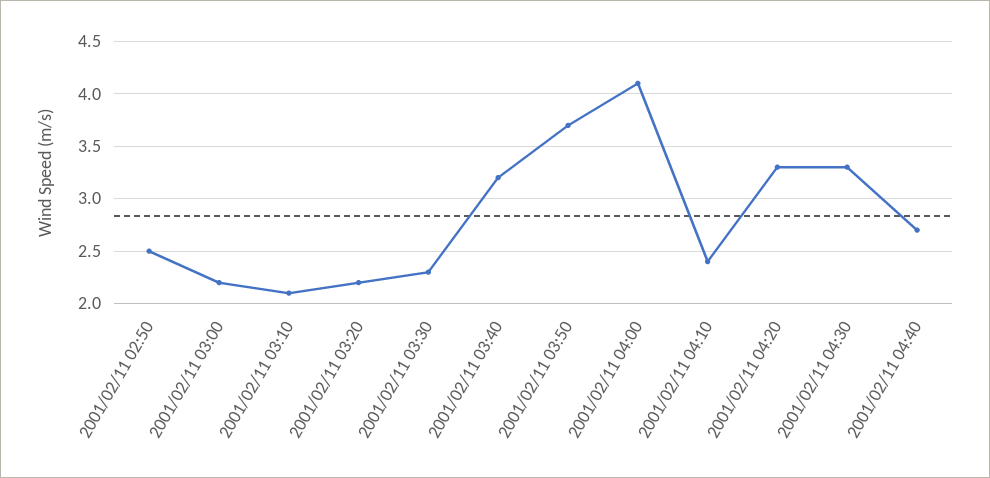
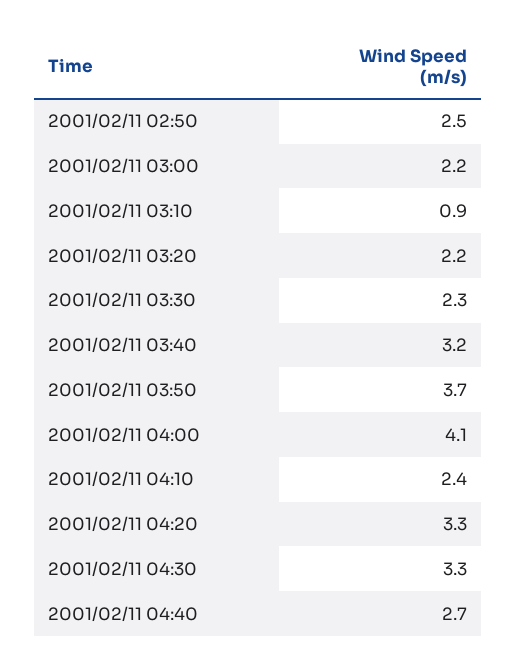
2001/02/11 03:10: 2.1 -> 0.9

